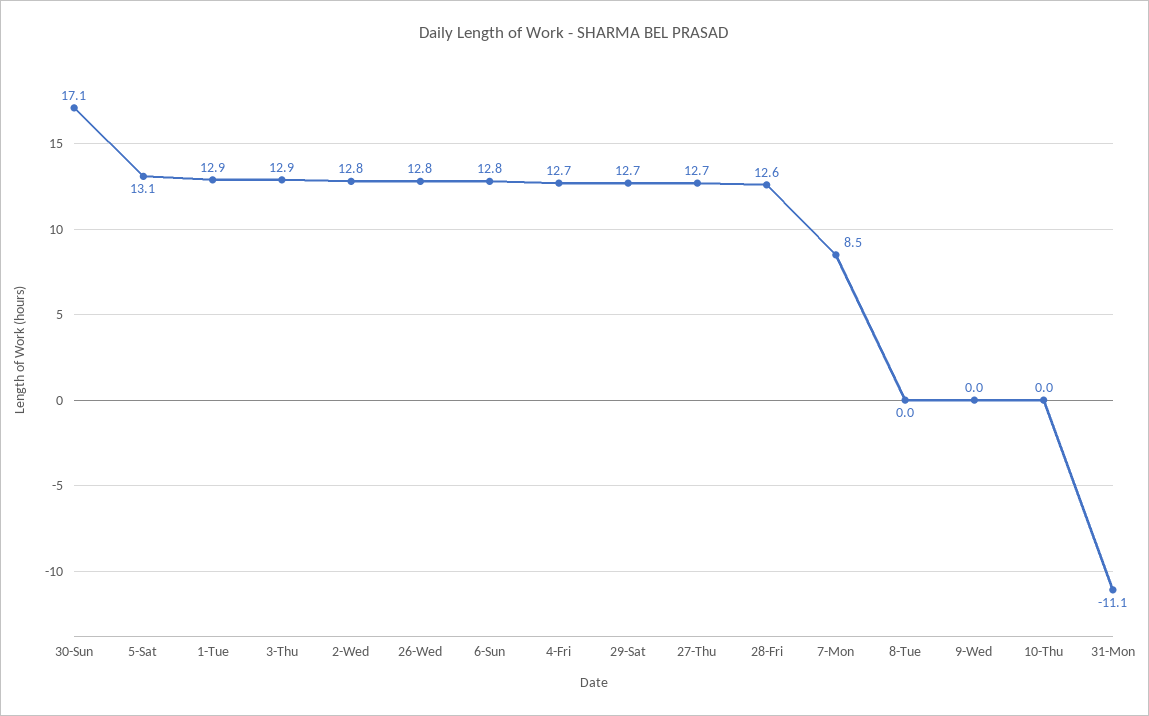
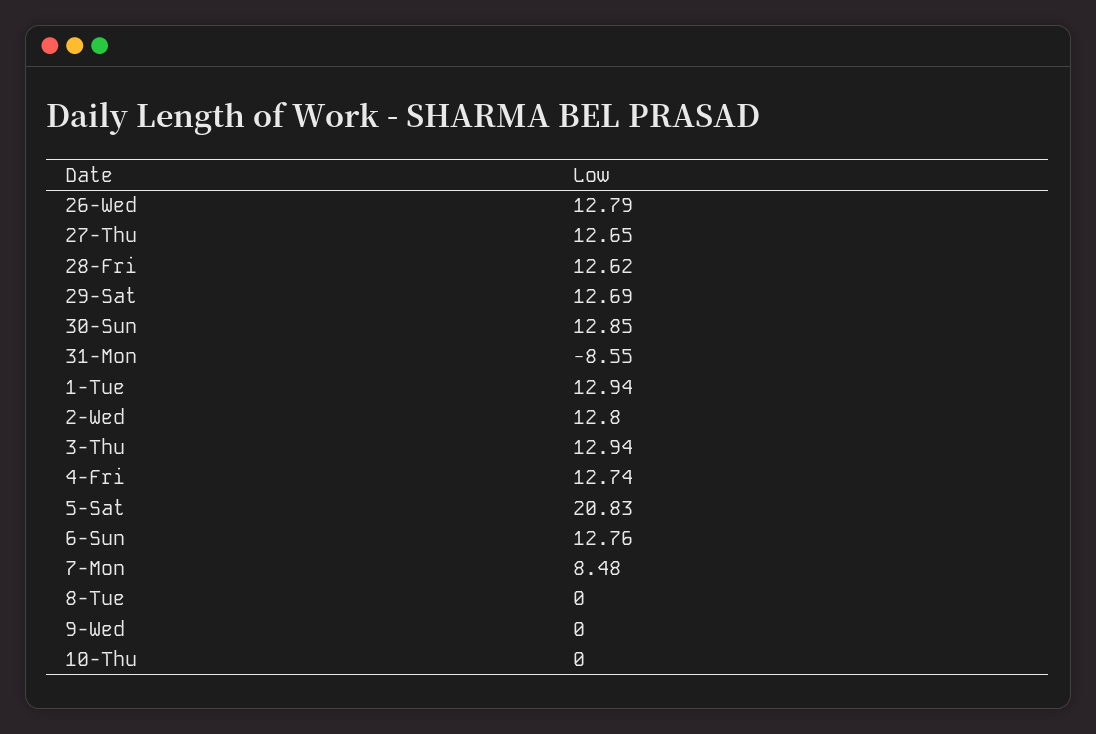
30-Sun: 17.1 -> 12.85
5-Sat: 13.1 -> 20.83
31-Mon: -11.1 -> -8.55

